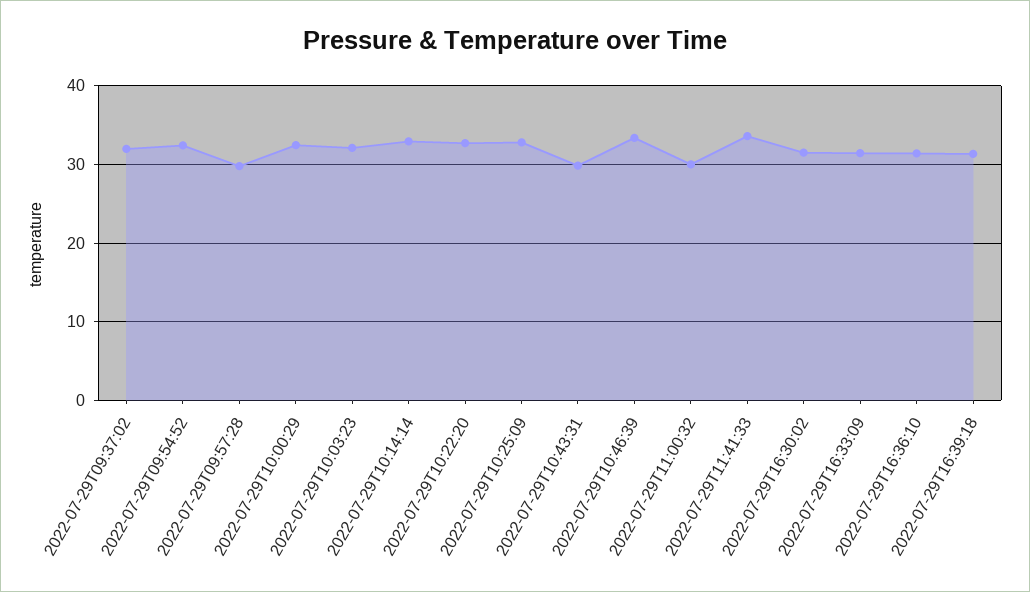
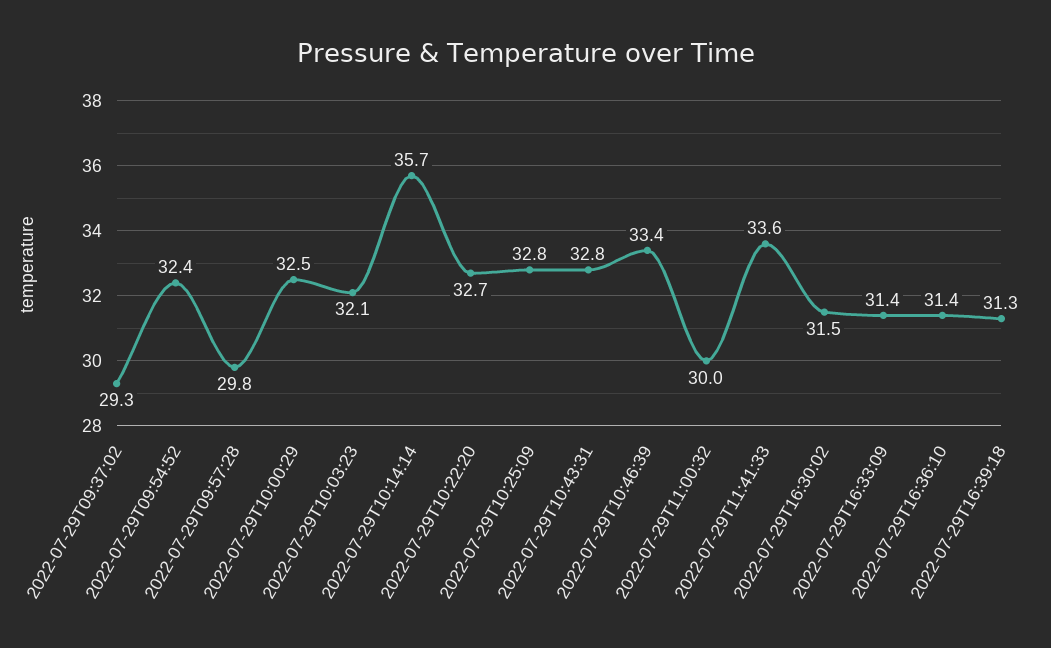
2022-07-29T09:37:02: 32 -> 29.3
2022-07-29T10:14:14: 33 -> 35.7
2022-07-29T10:43:31: 30 -> 32.8

